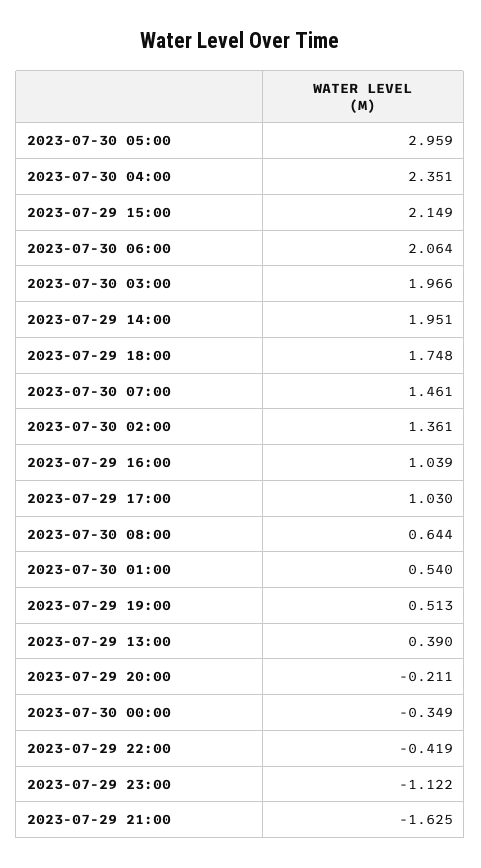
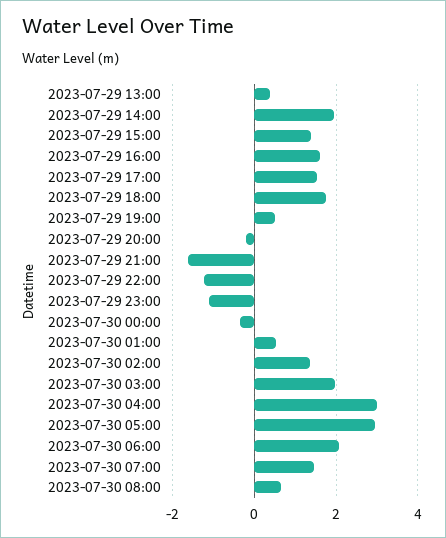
2023-07-30 04:00: 2.351 -> 3
2023-07-29 15:00: 2.149 -> 1.4
2023-07-29 16:00: 1.039 -> 1.6
2023-07-29 17:00: 1.03 -> 1.6
2023-07-29 22:00: -0.419 -> -1.2

